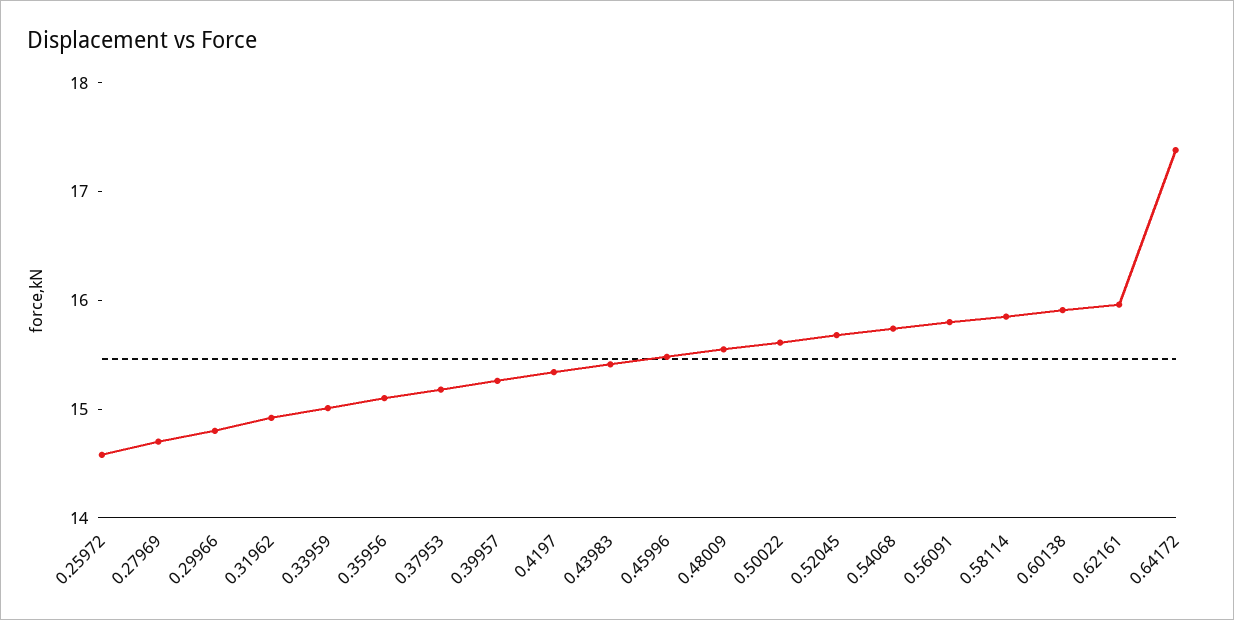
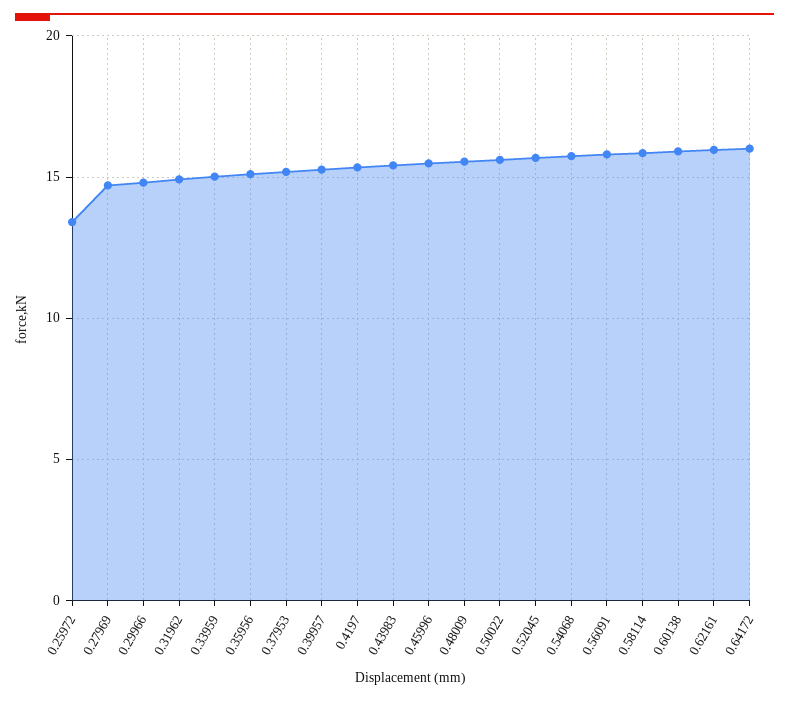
0.25972: 14.6 -> 13.5
0.64172: 17.4 -> 16

